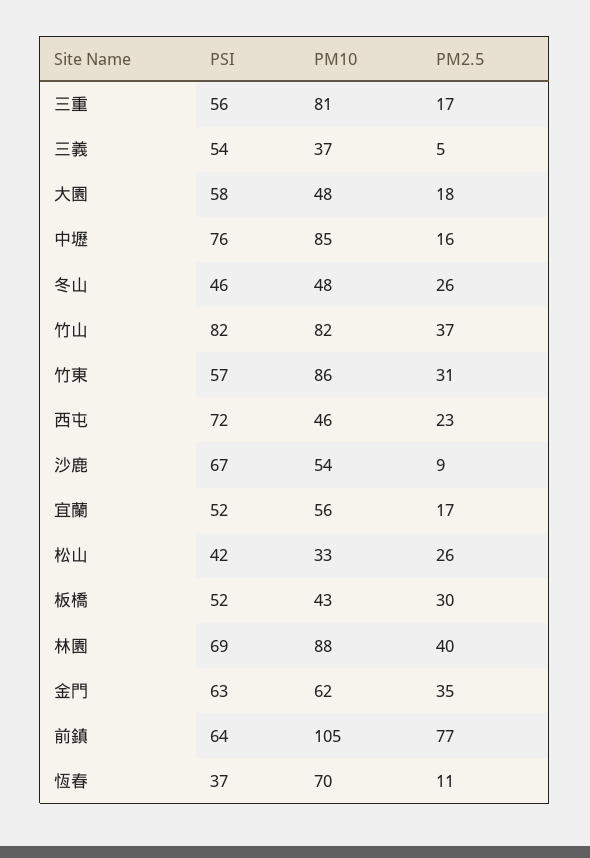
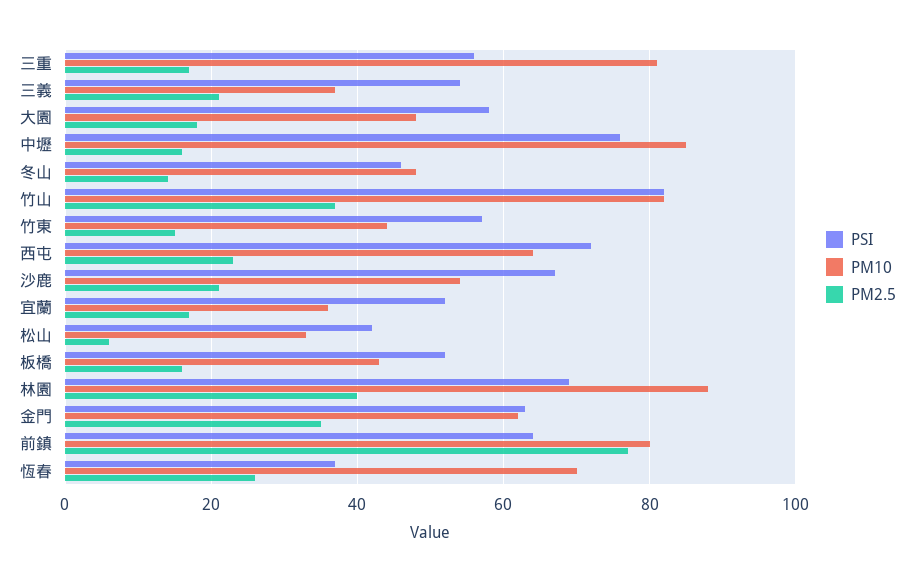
PM2.5, 三義: 5 -> 20
PM2.5, 冬山: 26 -> 15
PM10, 竹東: 86 -> 45
PM2.5, 竹東: 31 -> 15
PM10, 西屯: 46 -> 65
PM2.5, 沙鹿: 9 -> 20
PM10, 宜蘭: 56 -> 35
PM2.5, 松山: 26 -> 5
PM2.5, 板橋: 30 -> 15
PM10, 前鎮: 105 -> 80
PM2.5, 恆春: 11 -> 25

